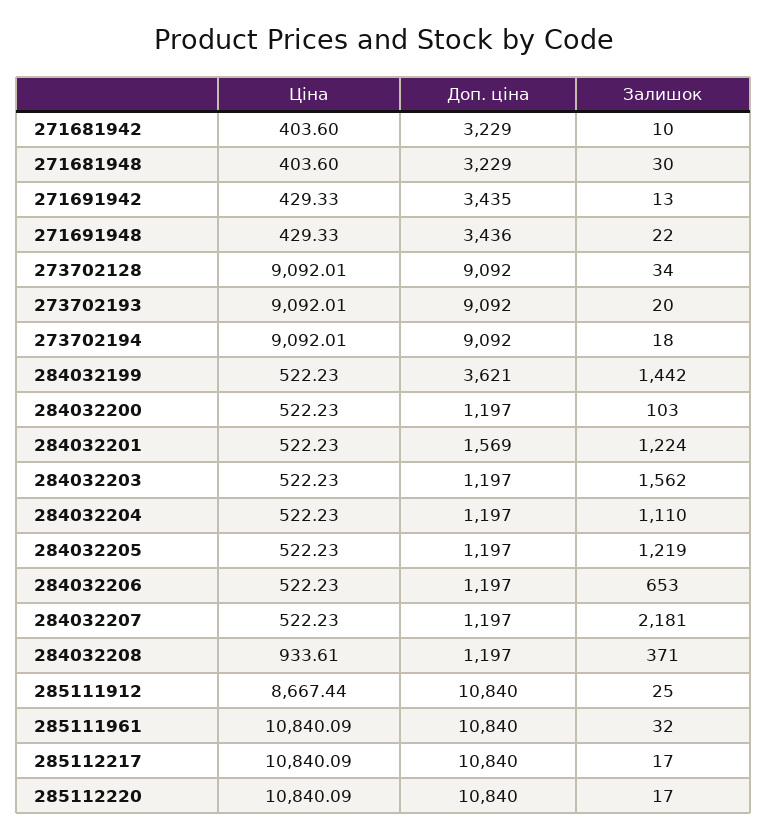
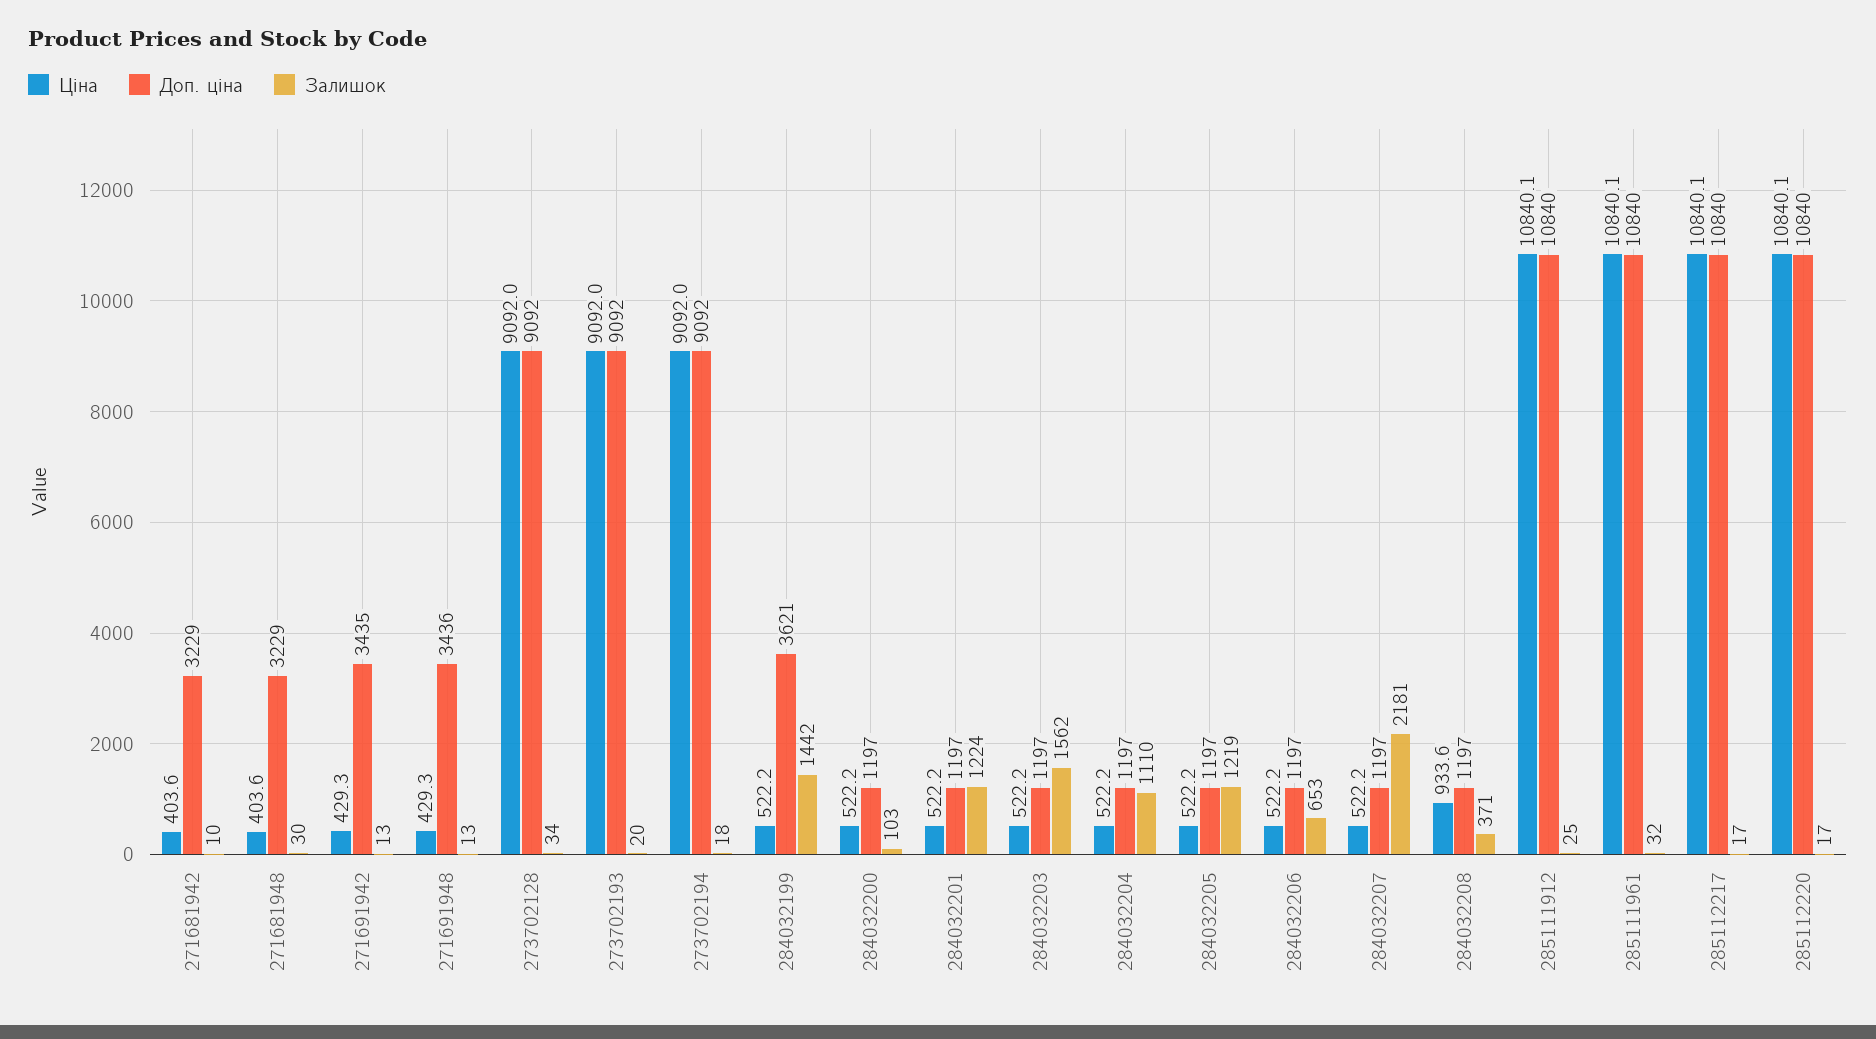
Залишок, 271691948: 22 -> 13
Доп. ціна, 284032201: 1569 -> 1197
Ціна, 285111912: 8667.44 -> 10840.1

